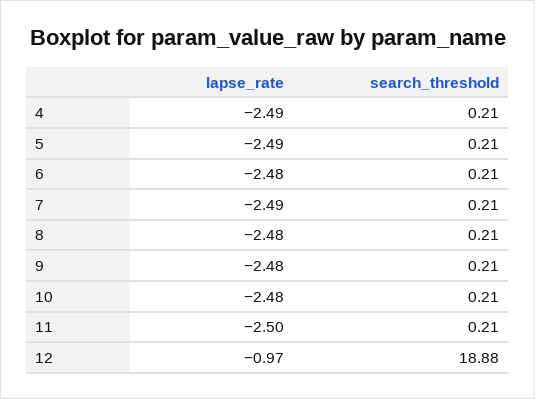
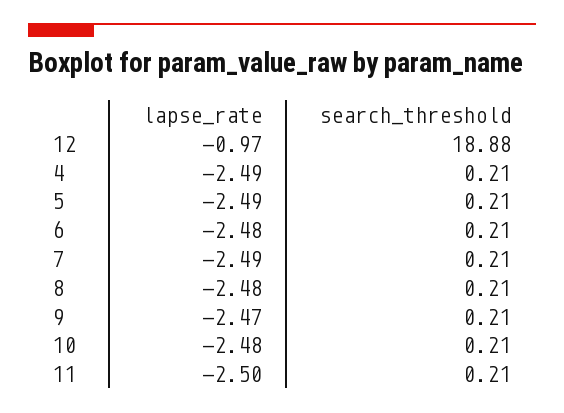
lapse_rate, 9: -2.48 -> -2.47

